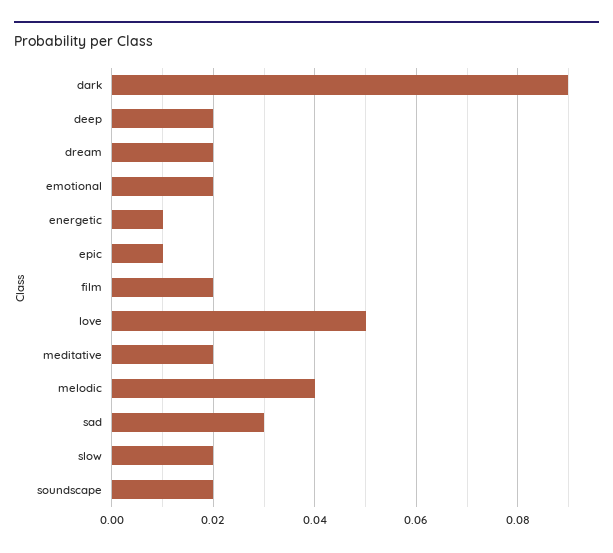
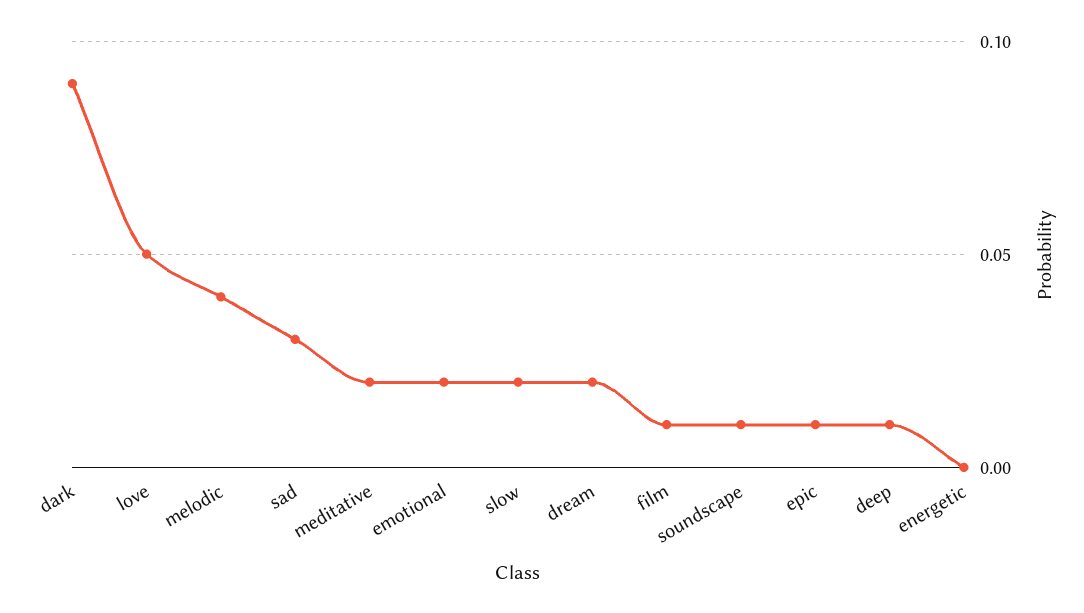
deep: 0.02 -> 0.01
energetic: 0.01 -> 0
film: 0.02 -> 0.01
soundscape: 0.02 -> 0.01

